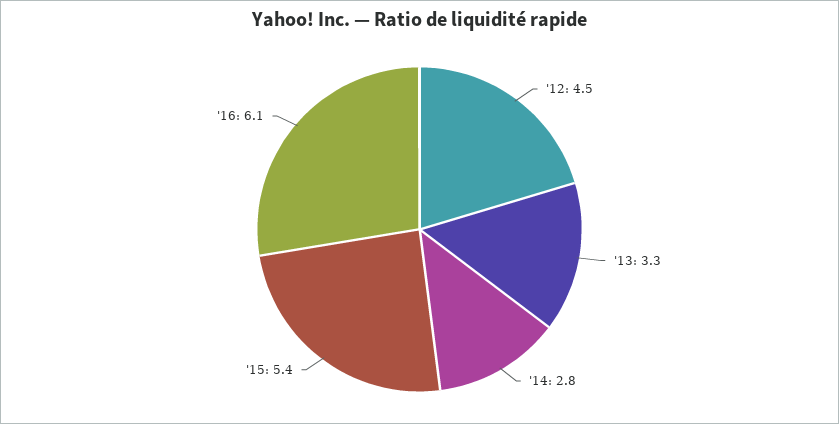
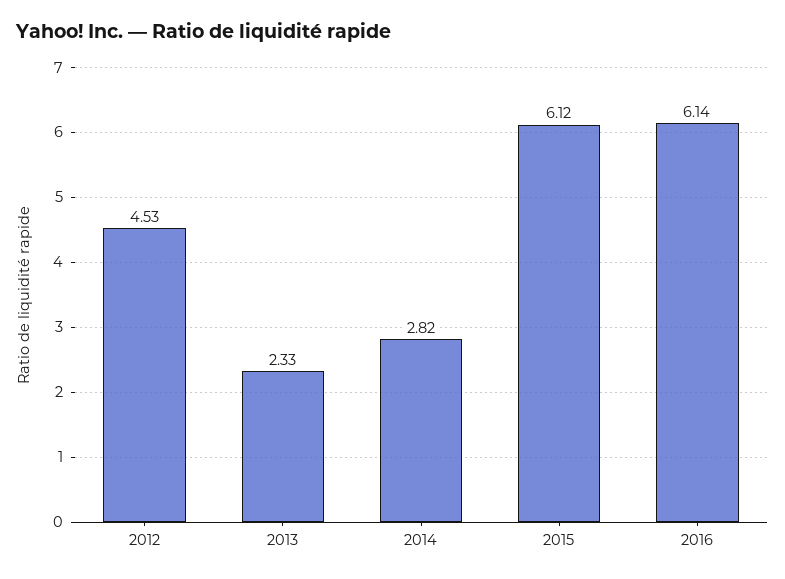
'13: 3.3 -> 2.33
'15: 5.4 -> 6.12

